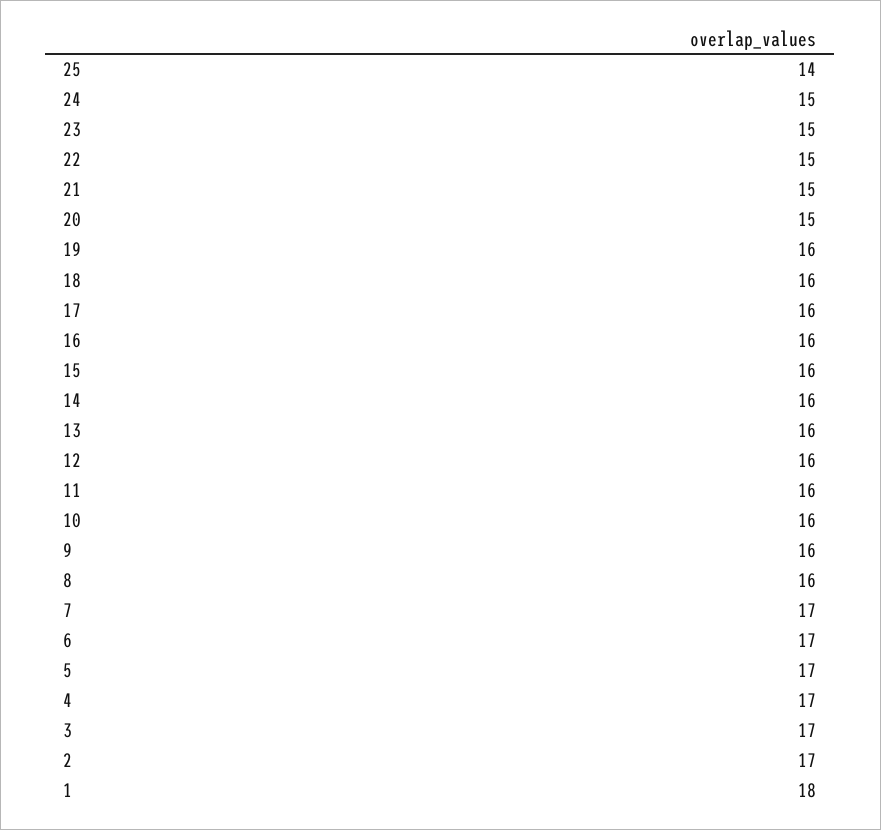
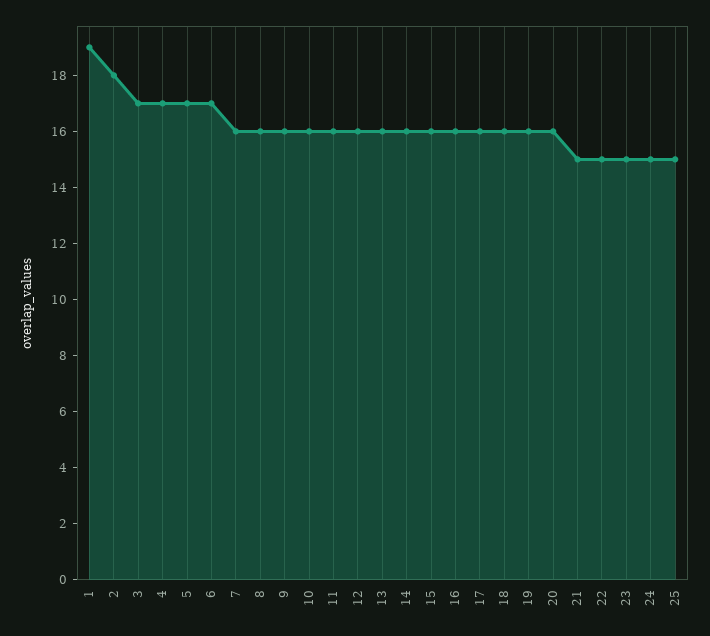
25: 14 -> 15
20: 15 -> 16
7: 17 -> 16
2: 17 -> 18
1: 18 -> 19

